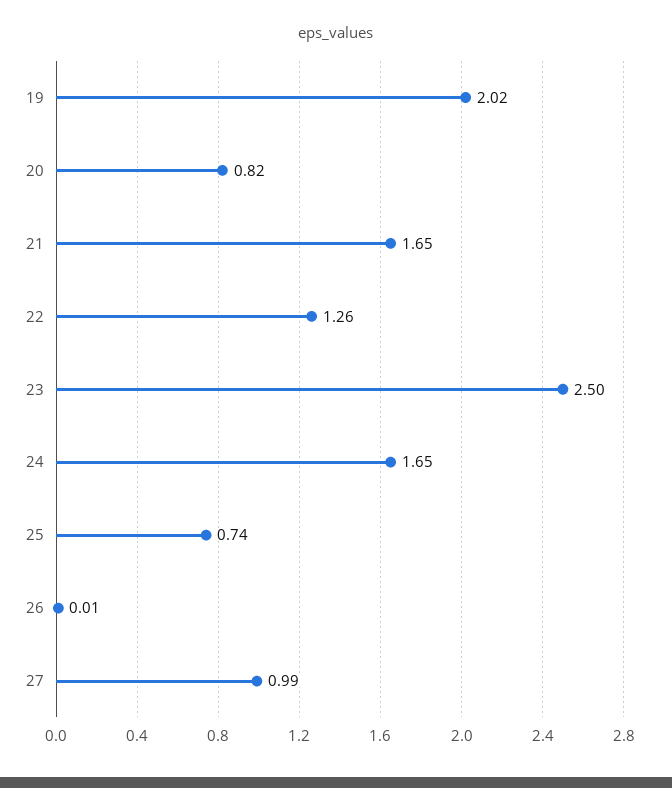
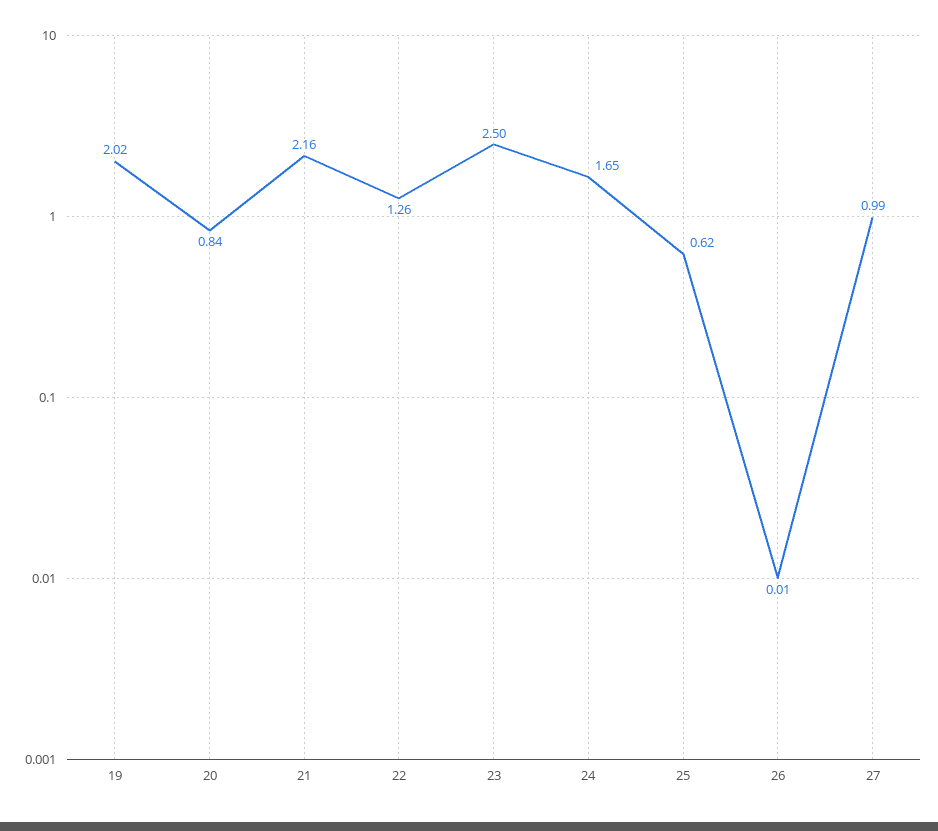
20: 0.82 -> 0.84
21: 1.65 -> 2.16
25: 0.74 -> 0.62

